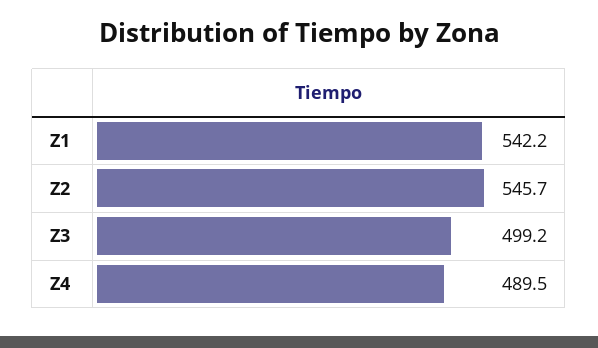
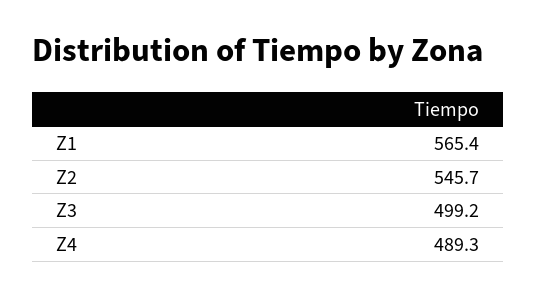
Z1: 542.2 -> 565.4
Z4: 489.5 -> 489.3

